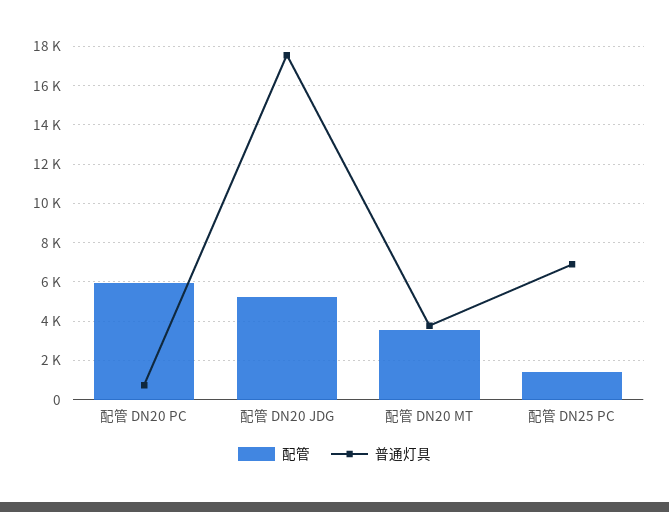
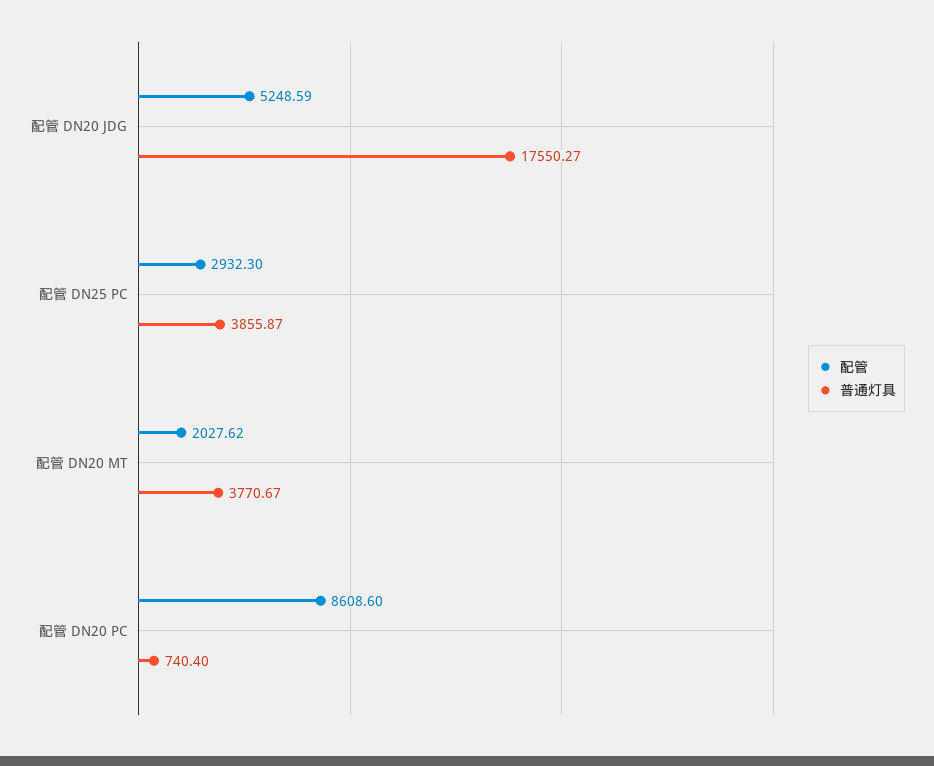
配管, 配管 DN20 PC: 6000 -> 8608.6
配管, 配管 DN20 MT: 3500 -> 2027.62
配管, 配管 DN25 PC: 1500 -> 2932.3
普通灯具, 配管 DN25 PC: 7000 -> 3855.87

